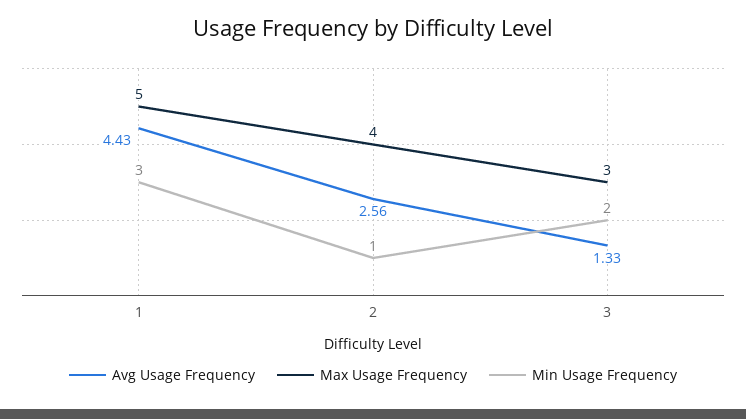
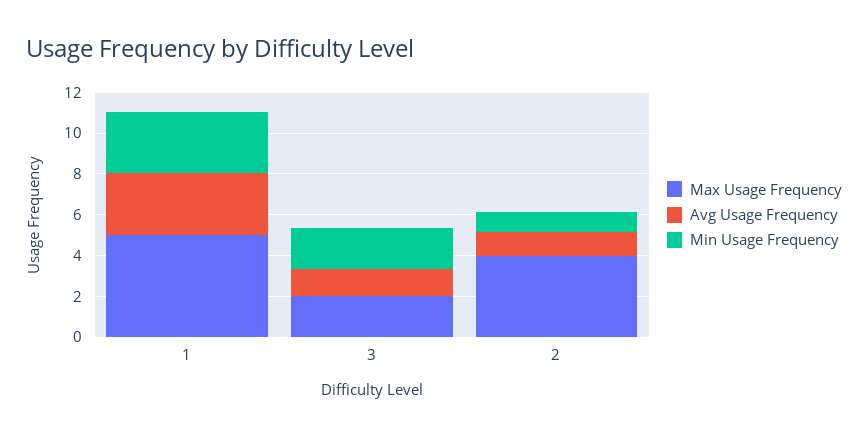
Avg Usage Frequency, 1: 4.43 -> 3
Avg Usage Frequency, 2: 2.56 -> 1
Max Usage Frequency, 3: 3 -> 2

